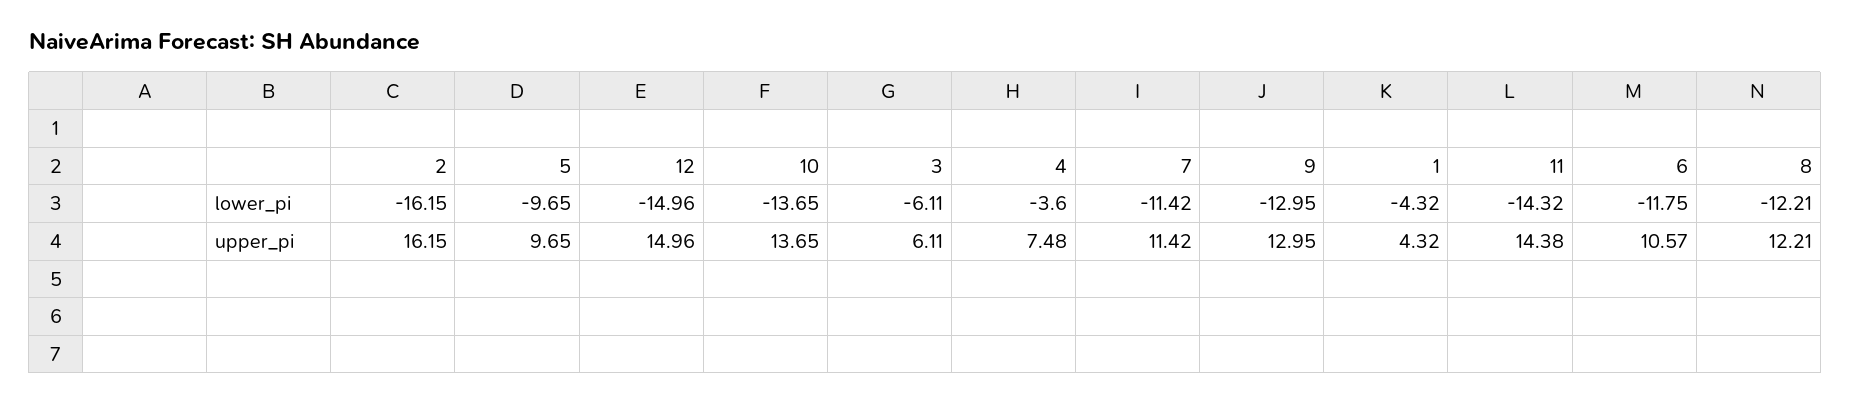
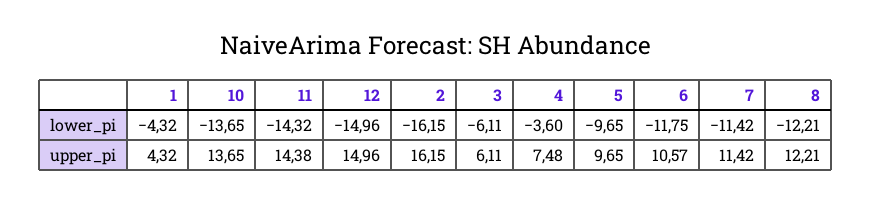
9, lower_pi: -12.95 -> none
9, upper_pi: 12.95 -> none

